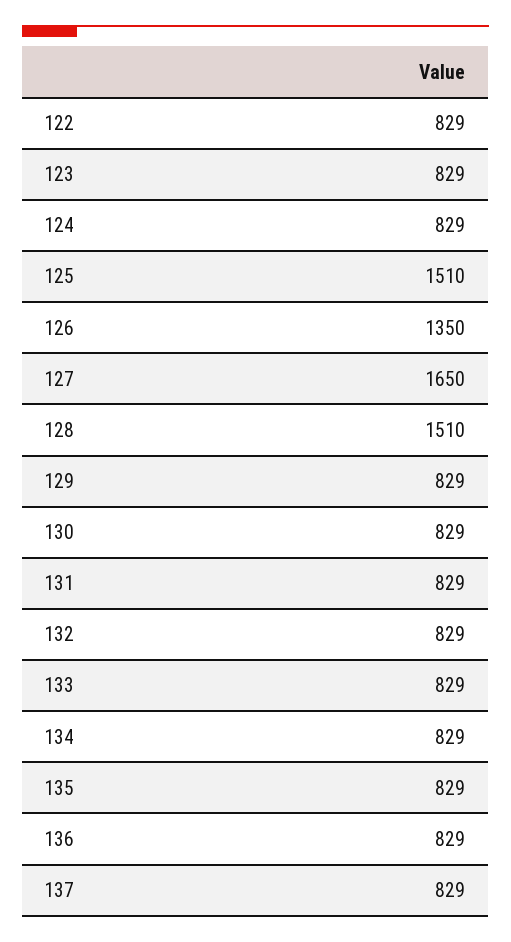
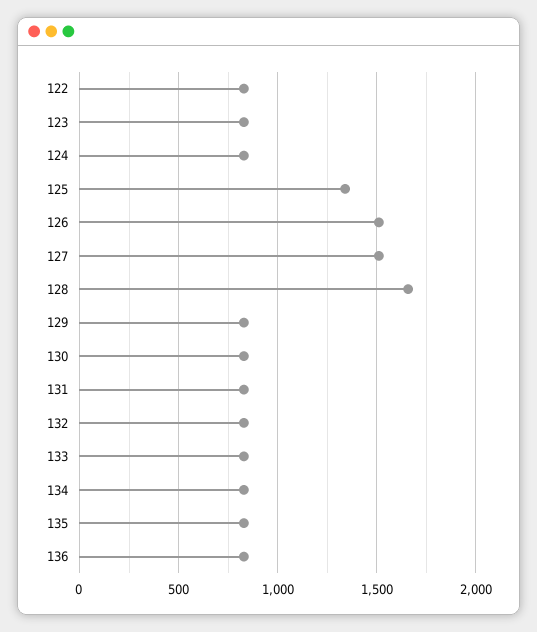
125: 1510 -> 1350
126: 1350 -> 1500
127: 1650 -> 1500
128: 1510 -> 1650
137: 829 -> none

